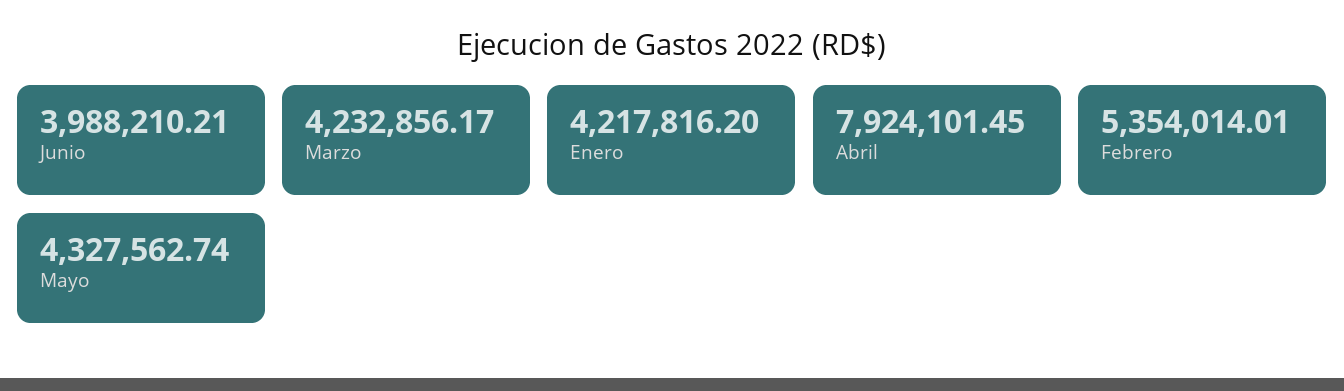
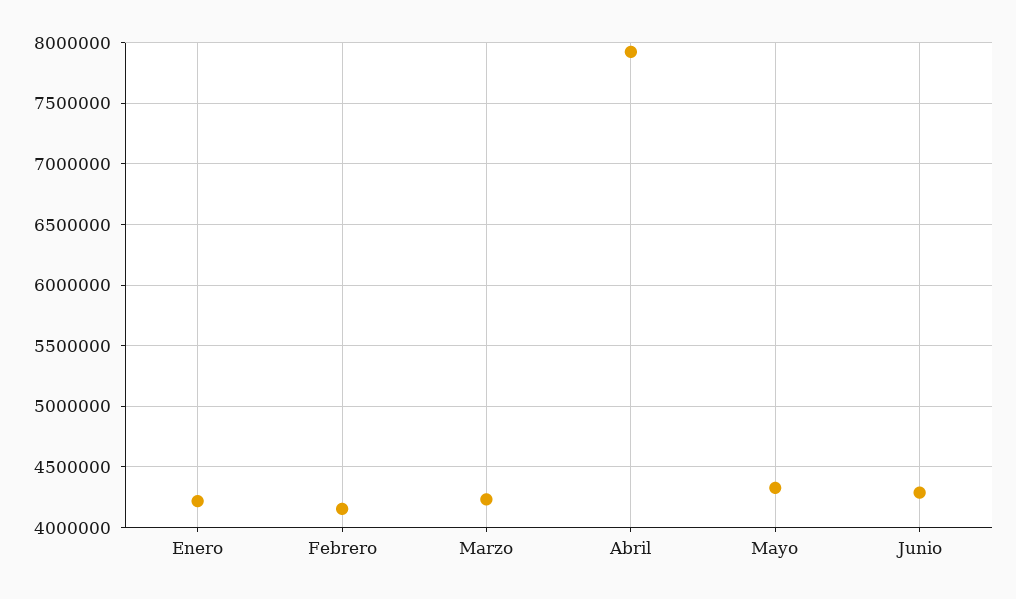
Junio: 3988210.21 -> 4300000
Febrero: 5354014.01 -> 4150000

